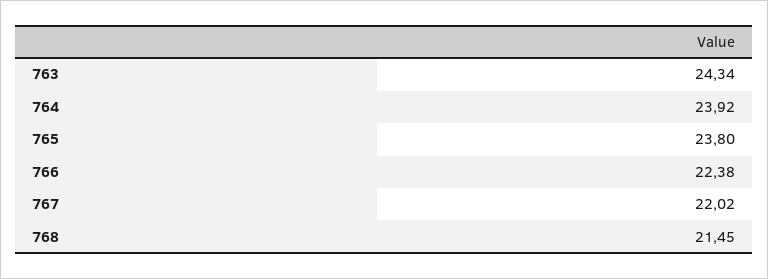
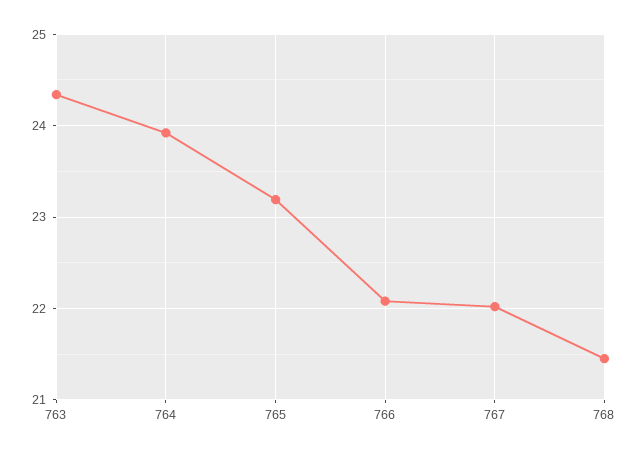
765: 23.8 -> 23.2
766: 22.38 -> 22.1

